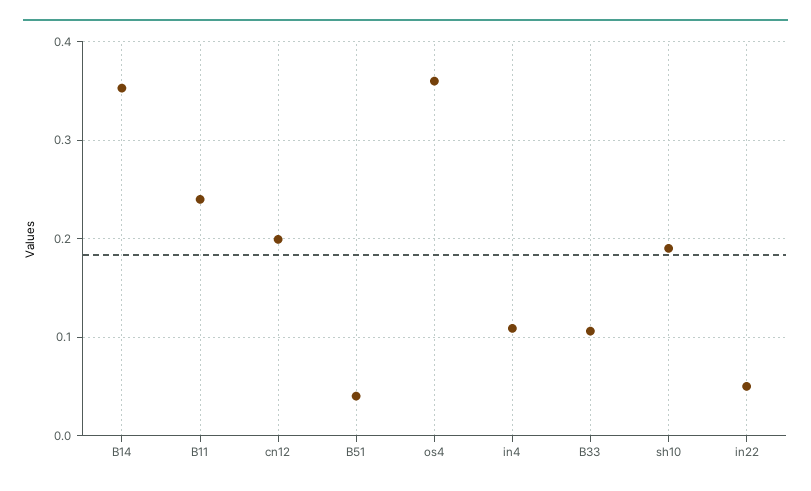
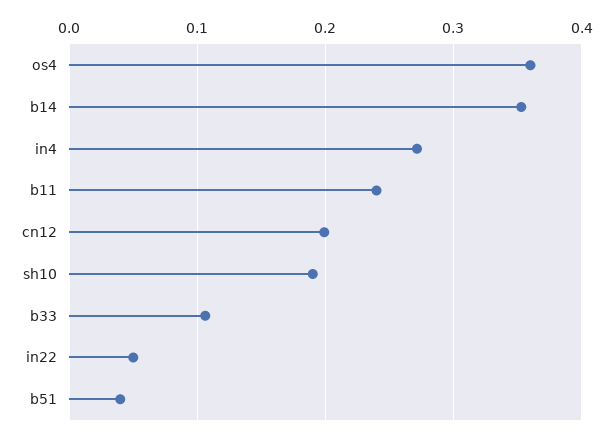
in4: 0.11 -> 0.27

